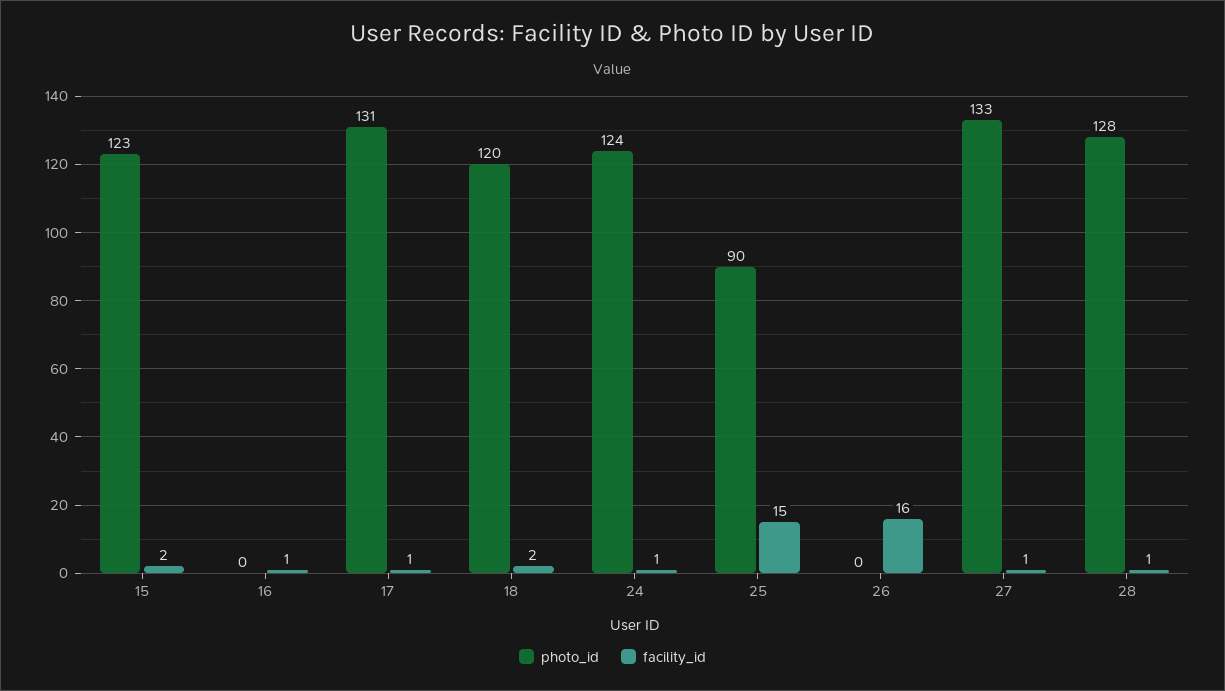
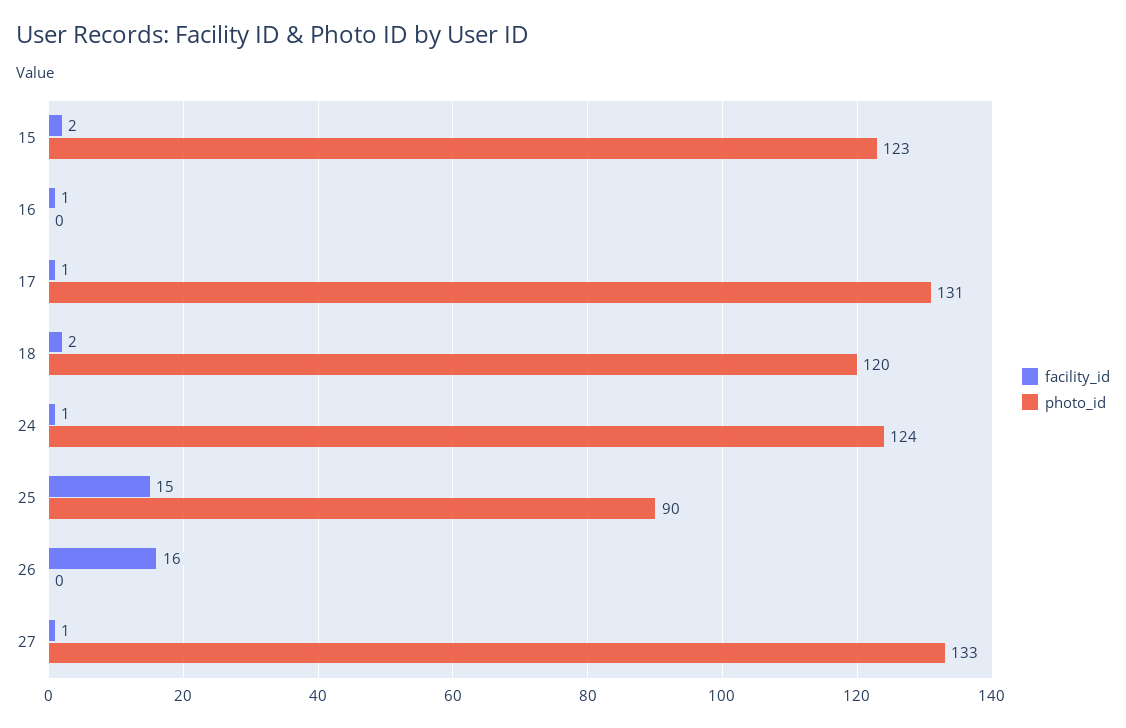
photo_id, 28: 128 -> none
facility_id, 28: 1 -> none

